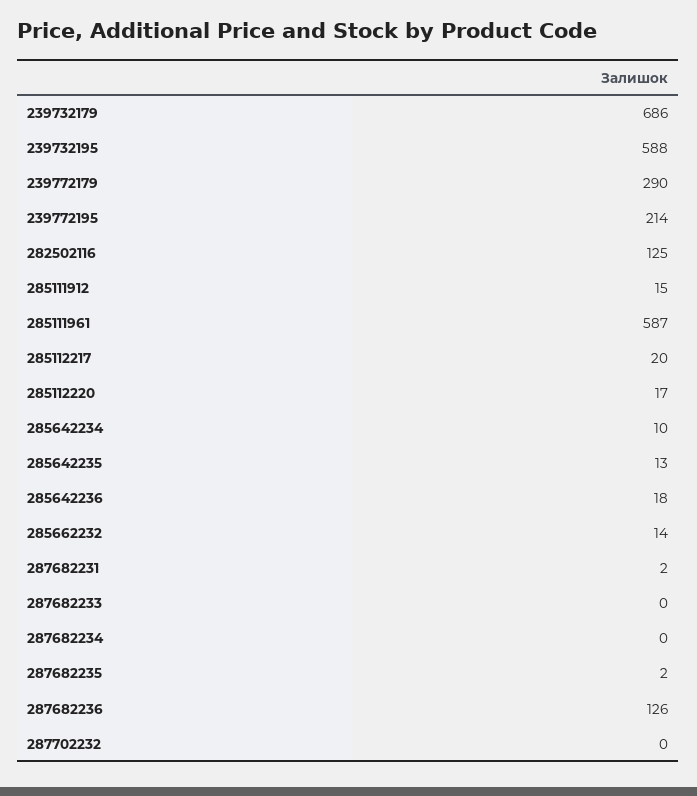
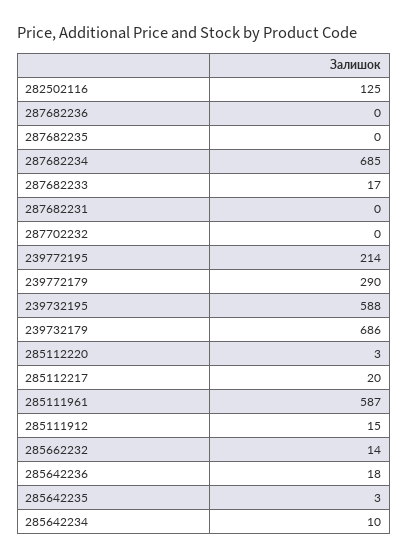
285112220: 17 -> 3
285642235: 13 -> 3
287682231: 2 -> 0
287682233: 0 -> 17
287682234: 0 -> 685
287682235: 2 -> 0
287682236: 126 -> 0

